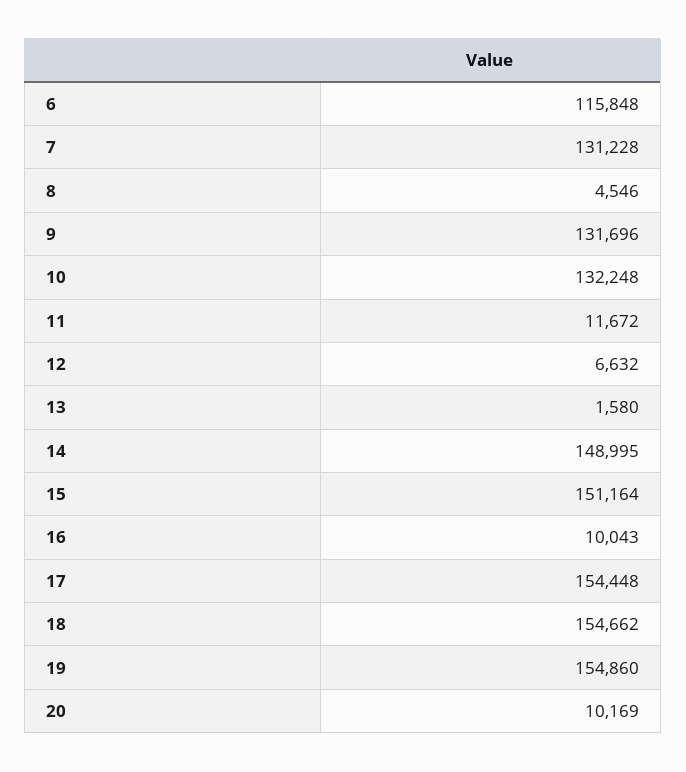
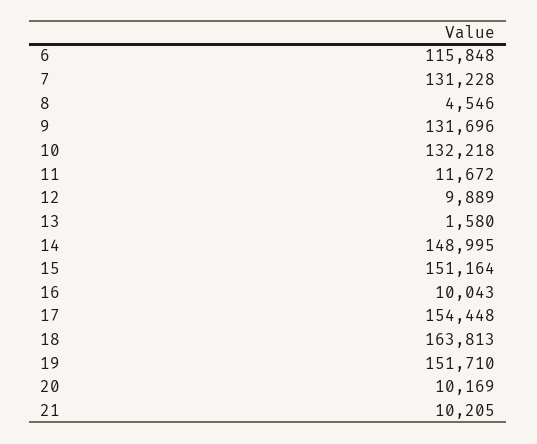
10: 132248 -> 132218
12: 6632 -> 9889
18: 154662 -> 163813
19: 154860 -> 151710
21: none -> 10205

